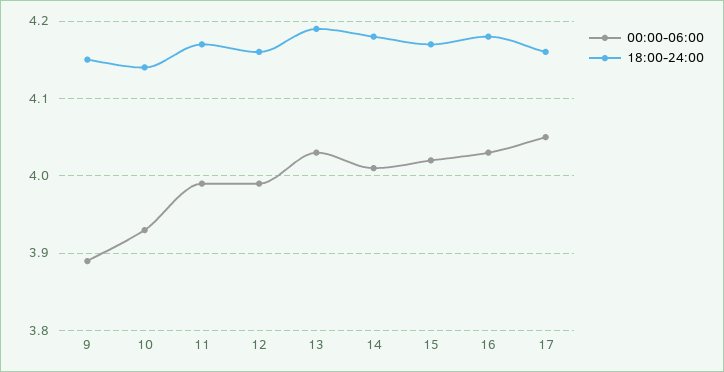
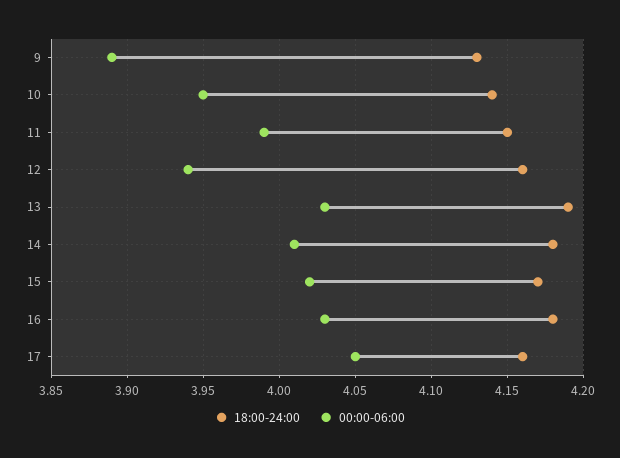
18:00-24:00, 9: 4.15 -> 4.13
00:00-06:00, 10: 3.93 -> 3.95
18:00-24:00, 11: 4.17 -> 4.15
00:00-06:00, 12: 3.99 -> 3.94

